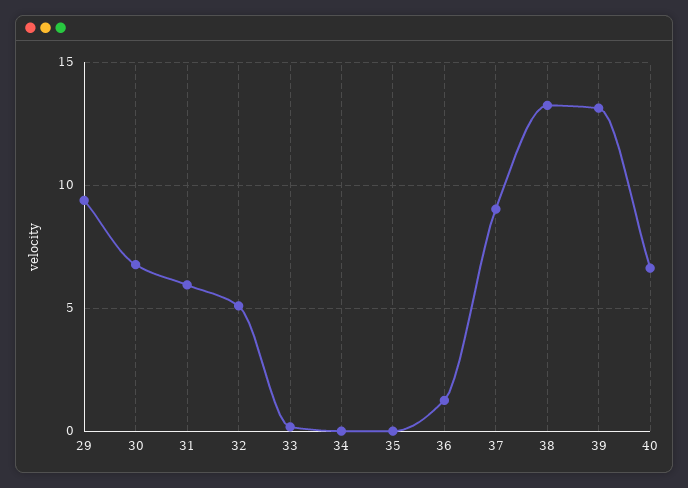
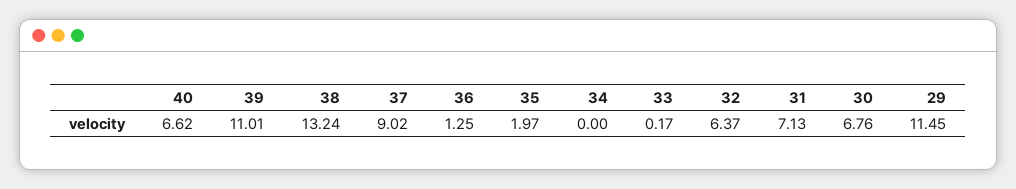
29: 9.5 -> 11.45
31: 6 -> 7.13
32: 5 -> 6.37
35: 0 -> 1.97
39: 13 -> 11.01

